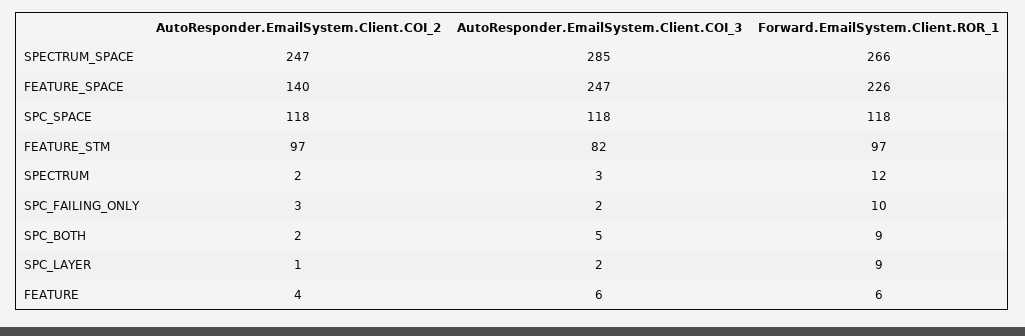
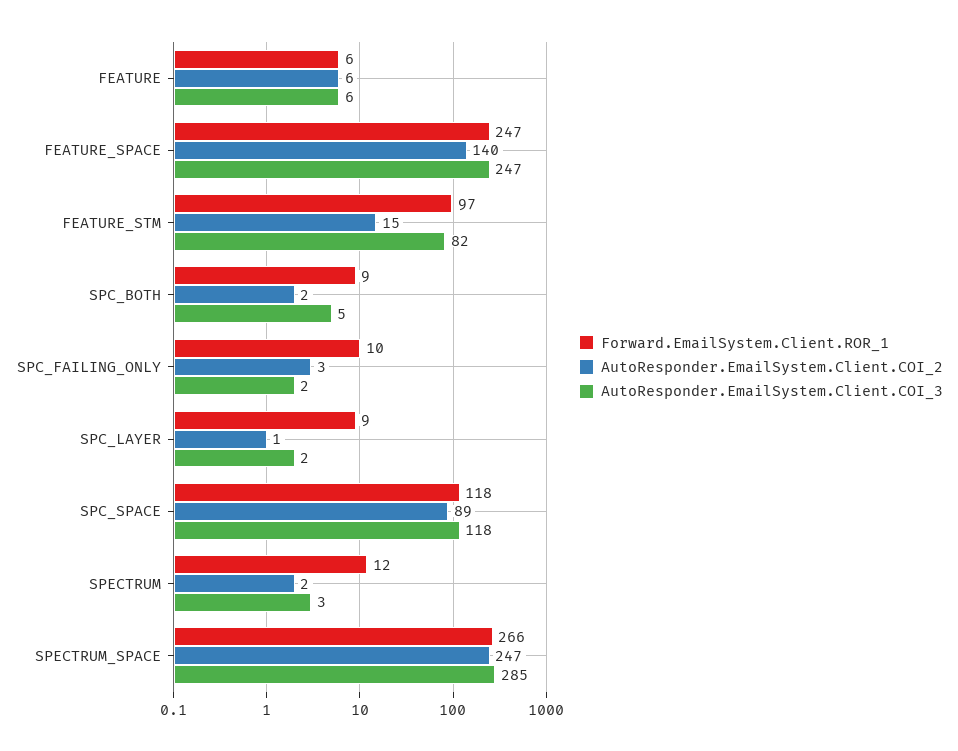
Forward.EmailSystem.Client.ROR_1, FEATURE_SPACE: 226 -> 247
AutoResponder.EmailSystem.Client.COI_2, SPC_SPACE: 118 -> 89
AutoResponder.EmailSystem.Client.COI_2, FEATURE_STM: 97 -> 15
AutoResponder.EmailSystem.Client.COI_2, FEATURE: 4 -> 6

